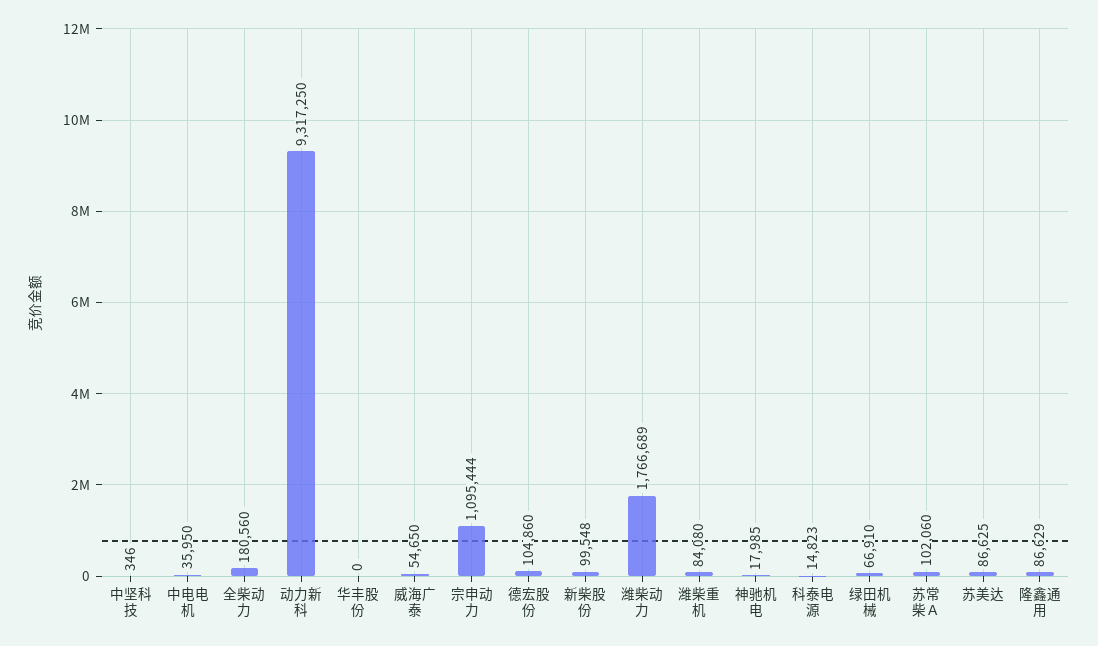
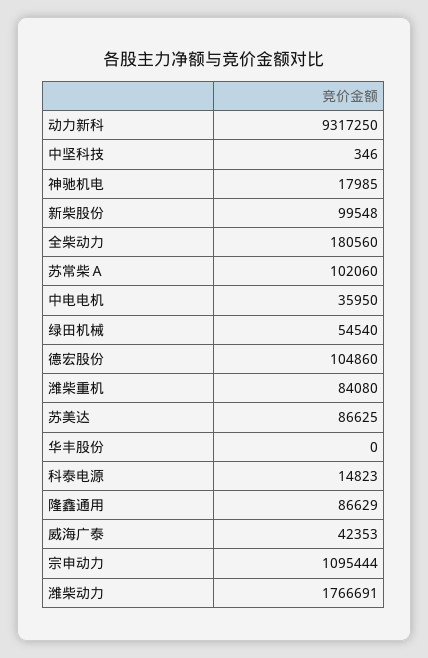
威海广泰: 54650 -> 42353
潍柴动力: 1766689 -> 1766691
绿田机械: 66910 -> 54540

